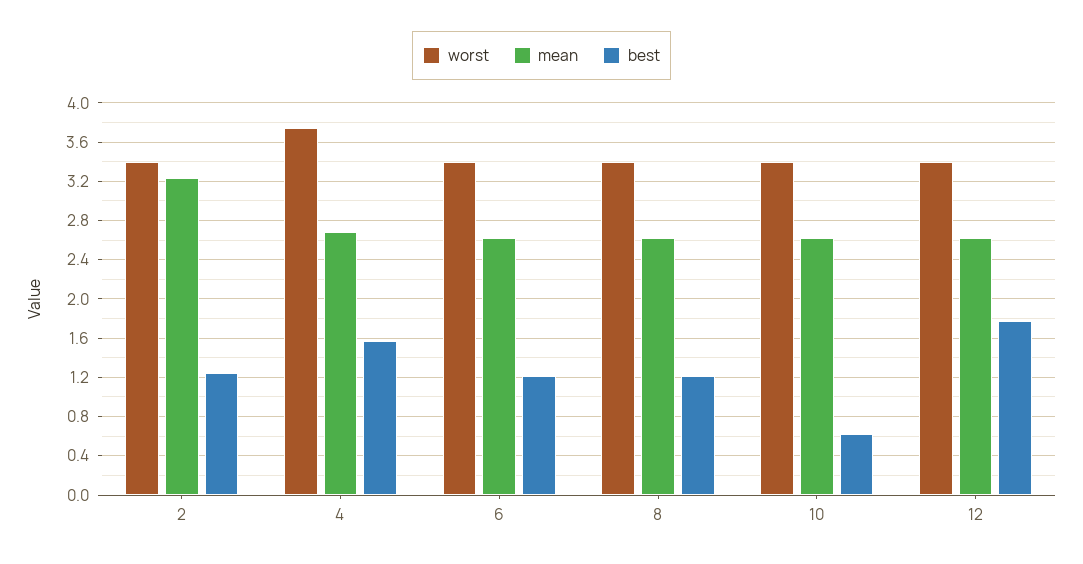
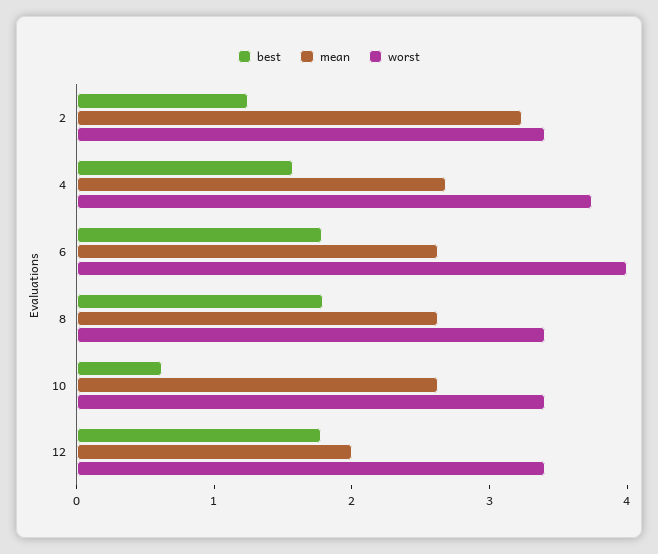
worst, 6: 3.4 -> 4
best, 6: 1.2 -> 1.8
best, 8: 1.2 -> 1.8
mean, 12: 2.6 -> 2

